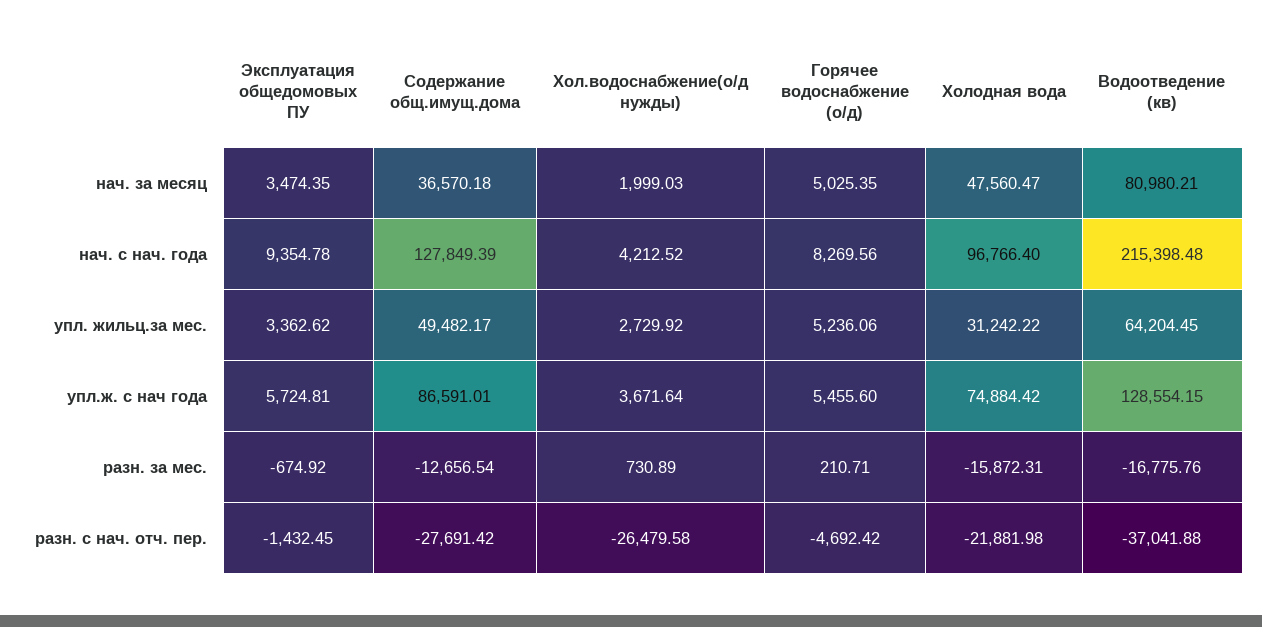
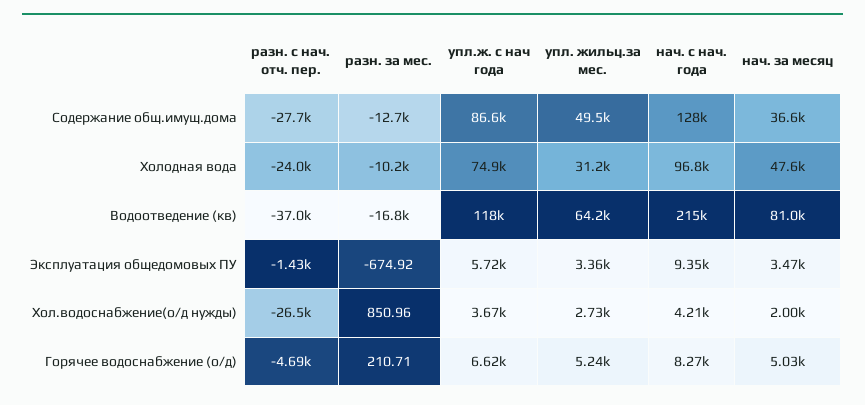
Горячее водоснабжение (о/д), упл.ж. с нач года: 5455.6 -> 6620
Водоотведение (кв), упл.ж. с нач года: 128554.15 -> 118000
Хол.водоснабжение(о/д нужды), разн. за мес.: 730.89 -> 850.96
Холодная вода, разн. за мес.: -15872.31 -> -10200
Холодная вода, разн. с нач. отч. пер.: -21881.98 -> -24000

